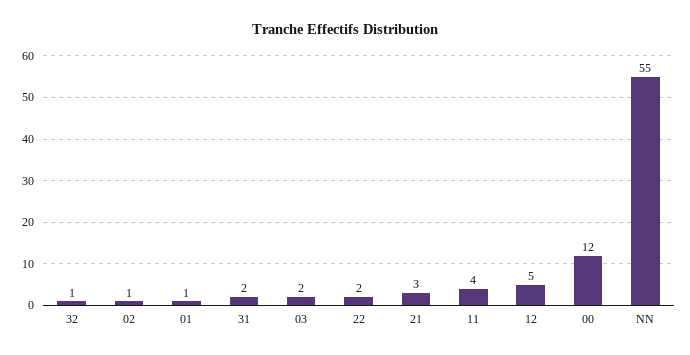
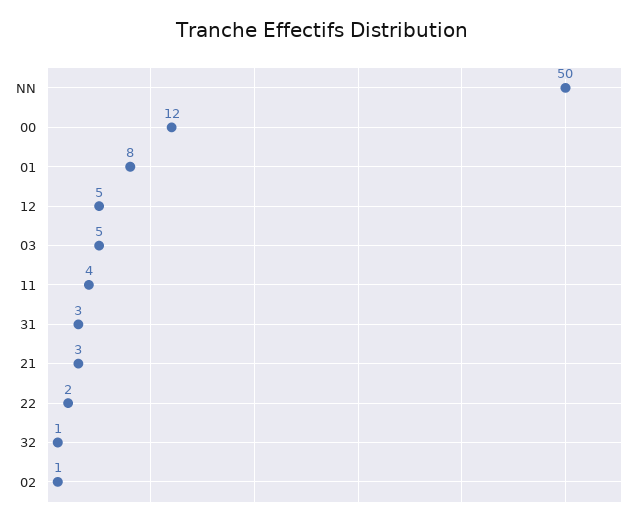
01: 1 -> 8
31: 2 -> 3
03: 2 -> 5
NN: 55 -> 50

